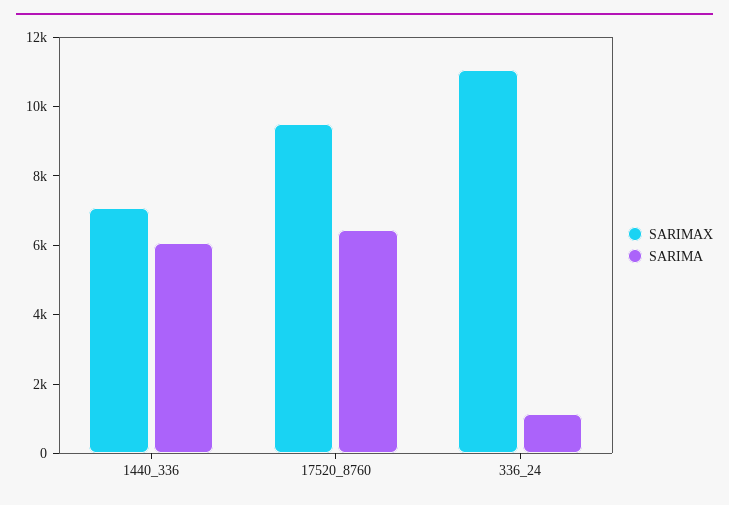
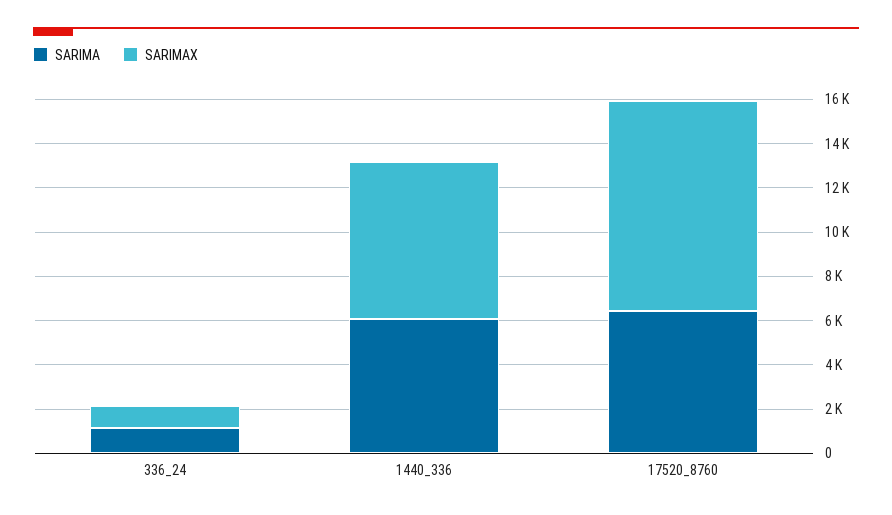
SARIMAX, 336_24: 11000 -> 1000

